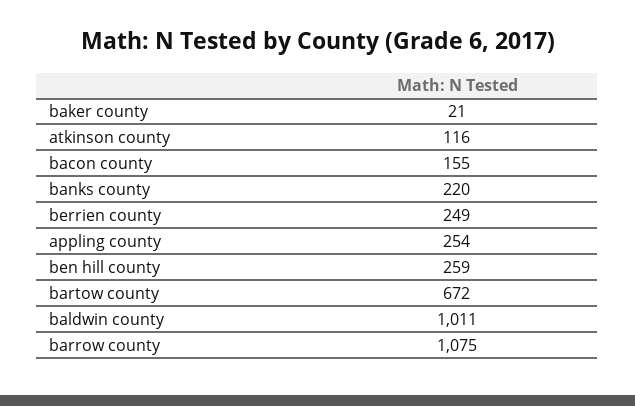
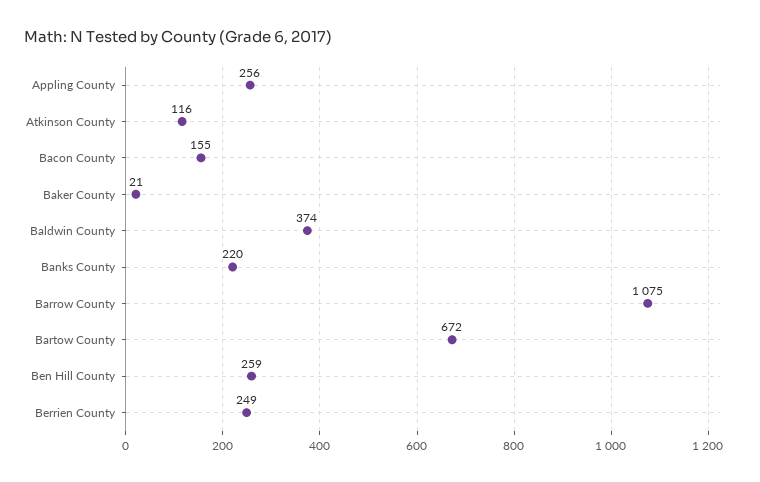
appling county: 254 -> 256
baldwin county: 1011 -> 374

